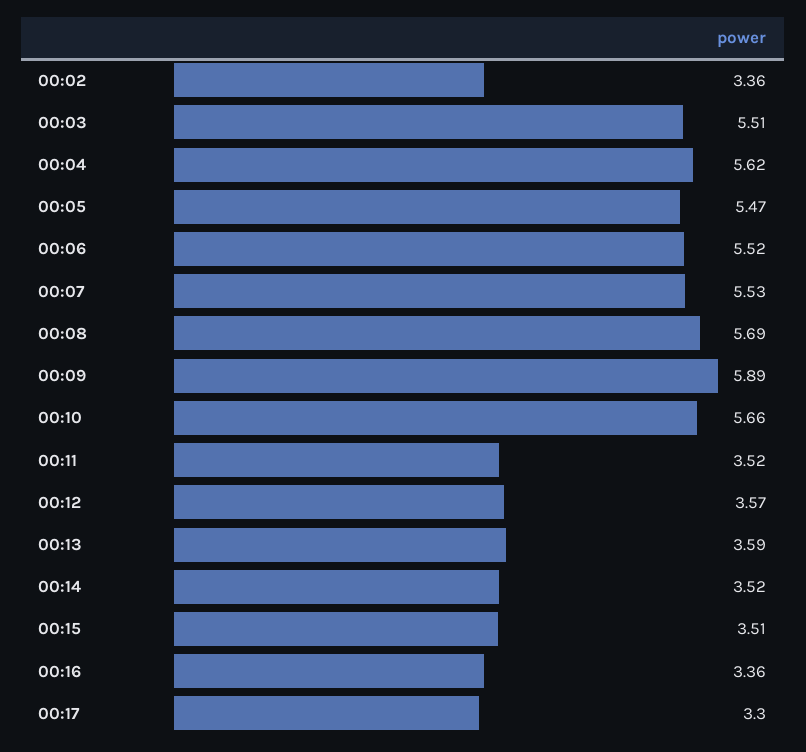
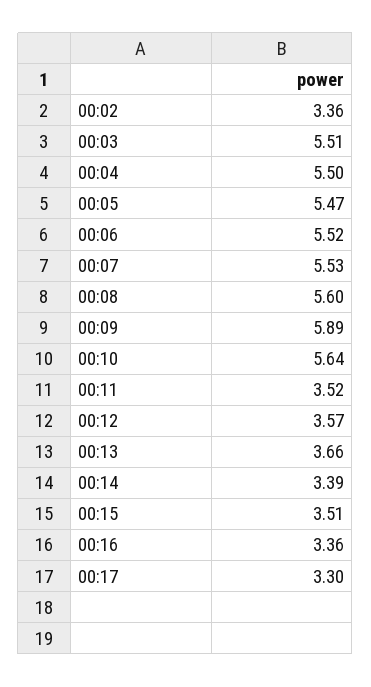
00:04: 5.62 -> 5.5
00:08: 5.69 -> 5.6
00:10: 5.66 -> 5.64
00:13: 3.59 -> 3.66
00:14: 3.52 -> 3.39

